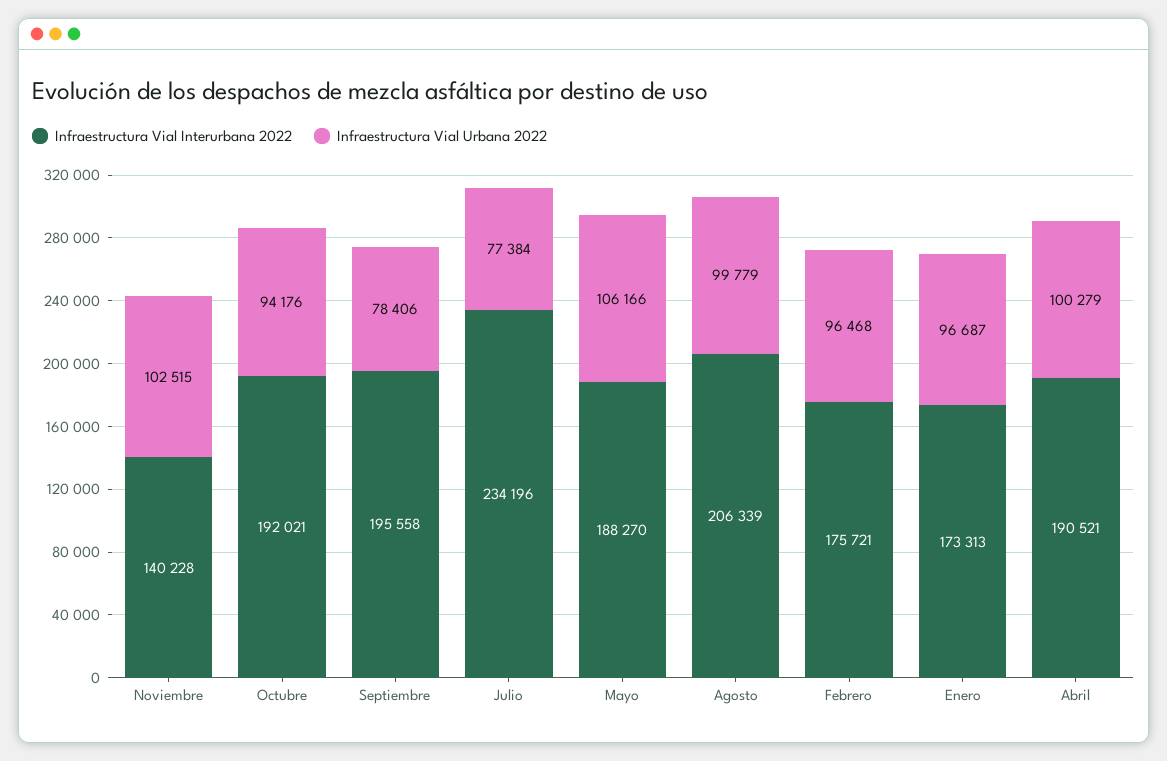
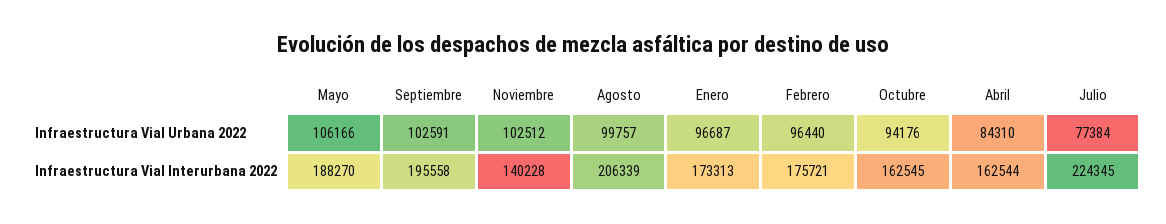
Infraestructura Vial Urbana 2022, Noviembre: 102515 -> 102512
Infraestructura Vial Interurbana 2022, Octubre: 192021 -> 162545
Infraestructura Vial Urbana 2022, Septiembre: 78406 -> 102591
Infraestructura Vial Interurbana 2022, Julio: 234196 -> 224345
Infraestructura Vial Urbana 2022, Agosto: 99779 -> 99757
Infraestructura Vial Urbana 2022, Febrero: 96468 -> 96440
Infraestructura Vial Interurbana 2022, Abril: 190521 -> 162544
Infraestructura Vial Urbana 2022, Abril: 100279 -> 84310

